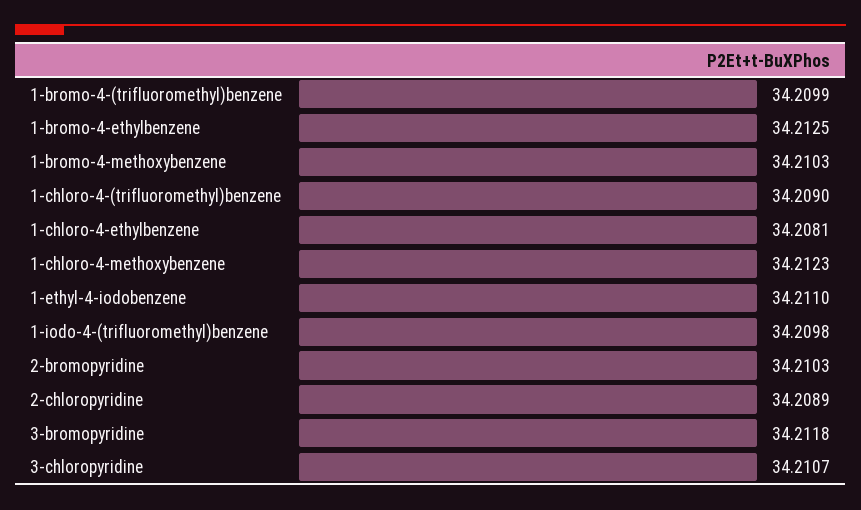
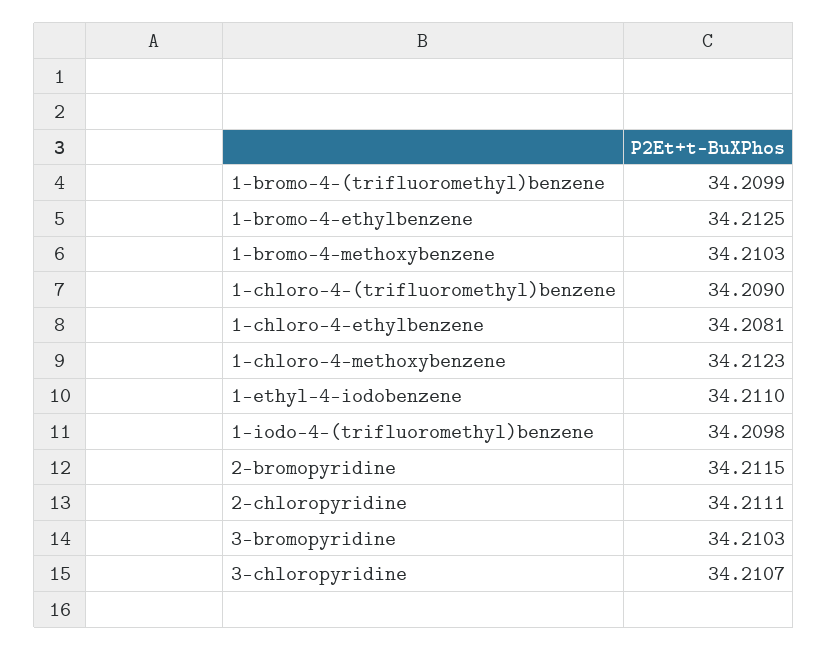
2-bromopyridine: 34.2103 -> 34.2115
2-chloropyridine: 34.2089 -> 34.2111
3-bromopyridine: 34.2118 -> 34.2103

